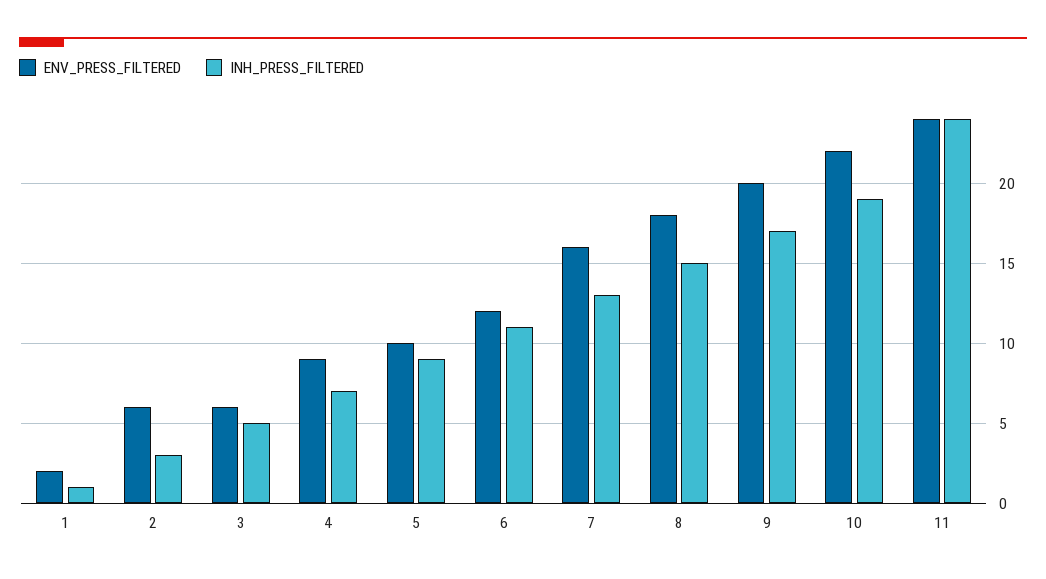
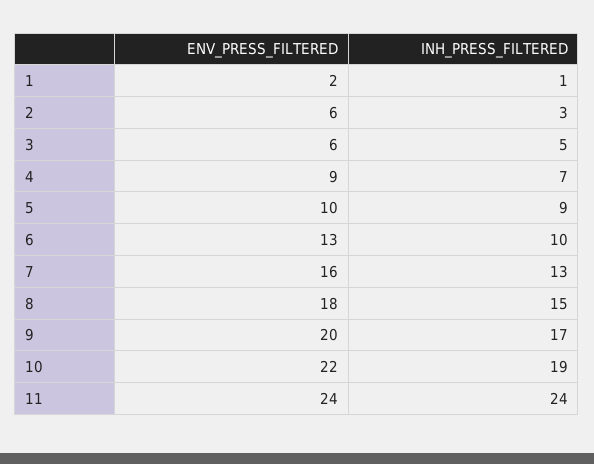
ENV_PRESS_FILTERED, 6: 12 -> 13
INH_PRESS_FILTERED, 6: 11 -> 10

